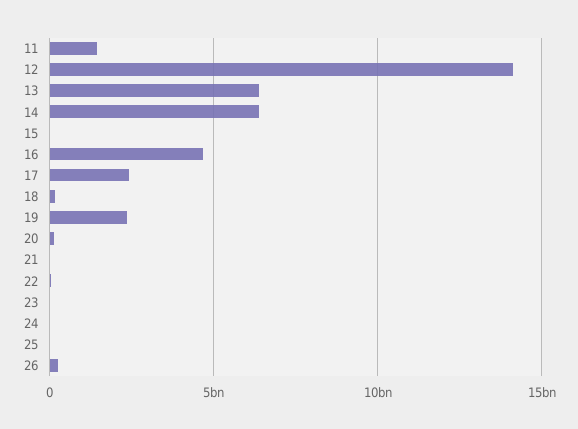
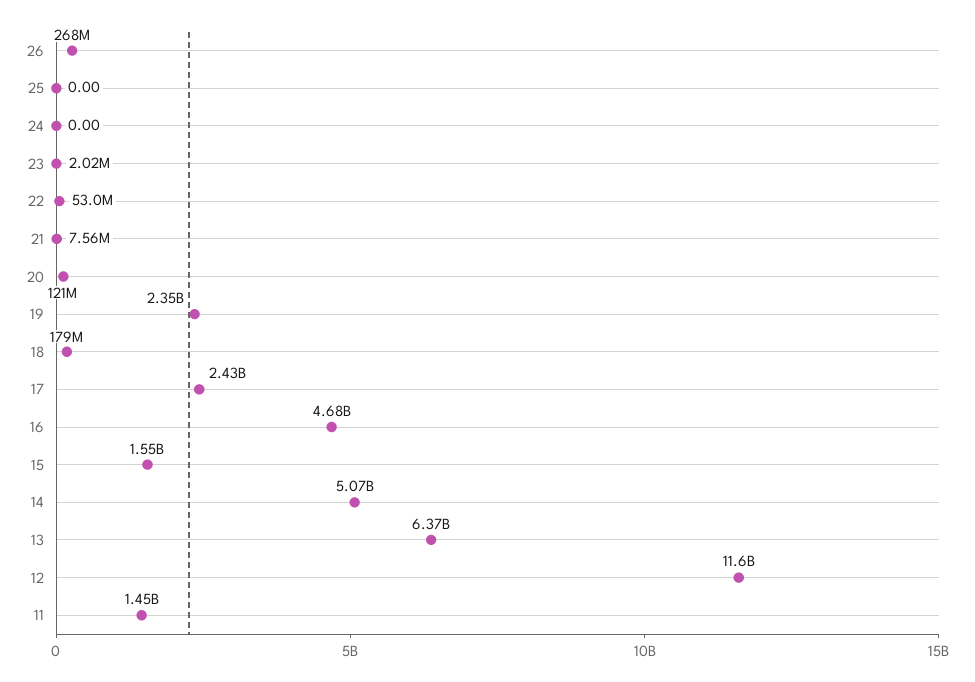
12: 14000000000 -> 11600000000
14: 6500000000 -> 5070000000
15: 0 -> 1550000000

